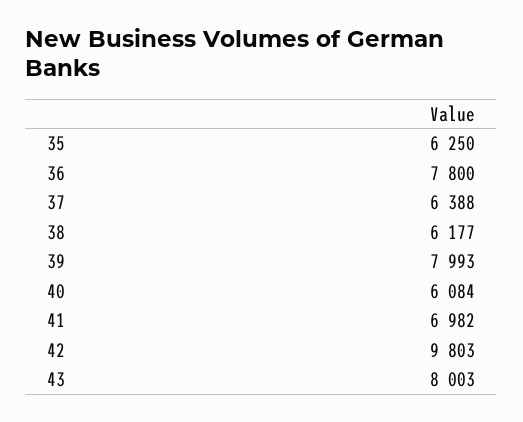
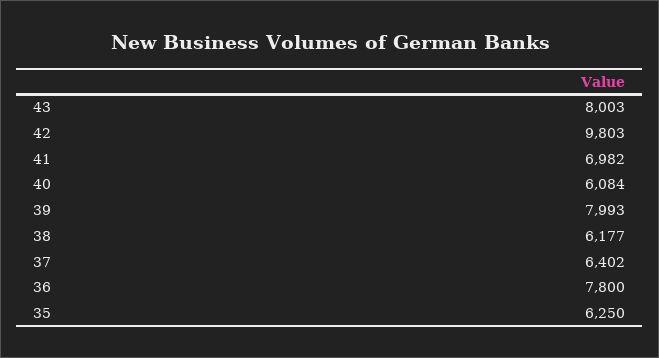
37: 6388 -> 6402

